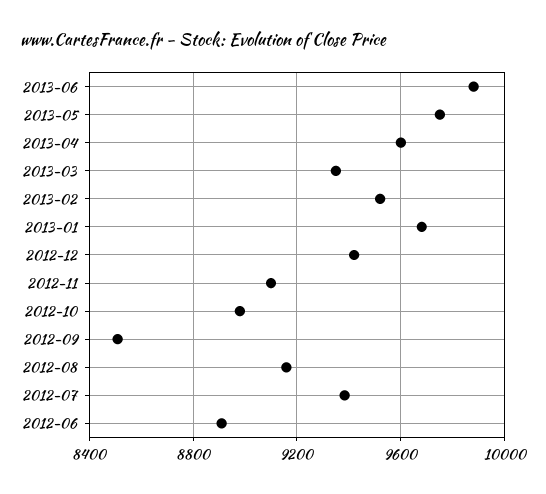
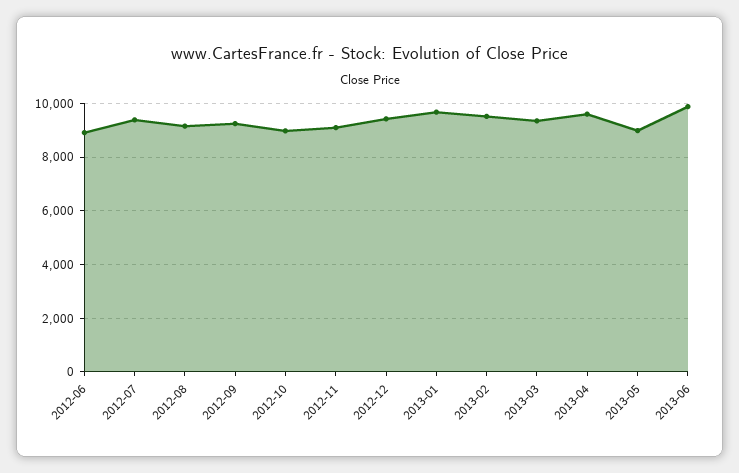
2013-05: 9750 -> 9000
2012-09: 8500 -> 9250

